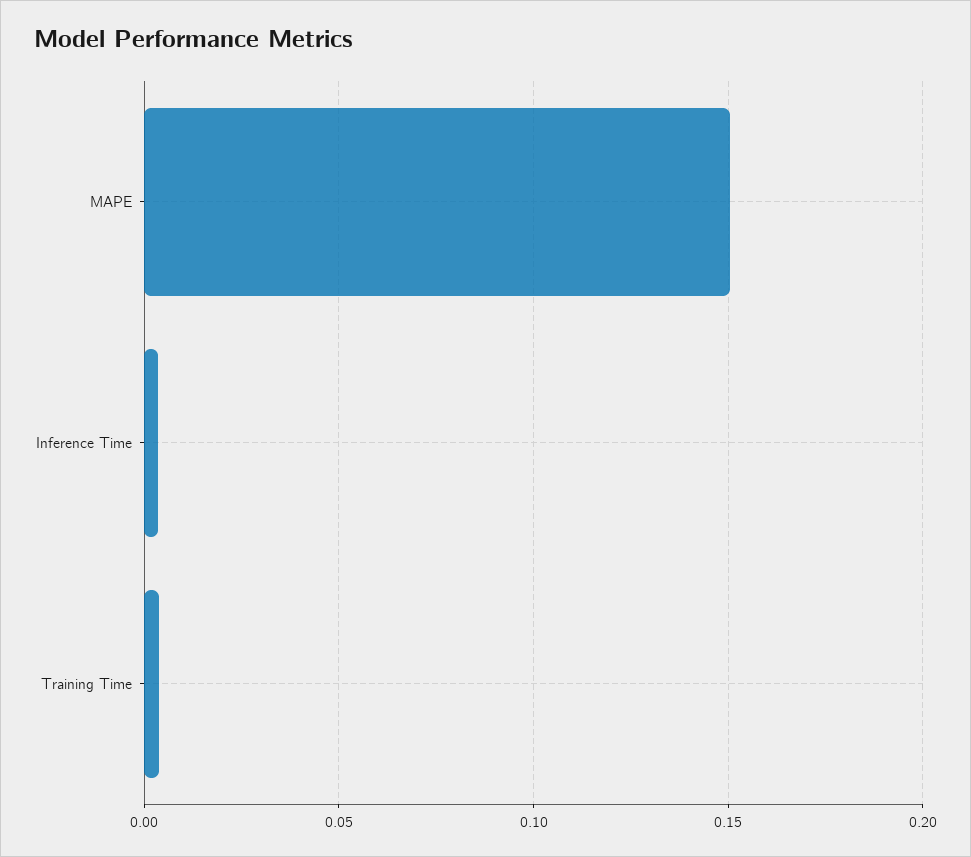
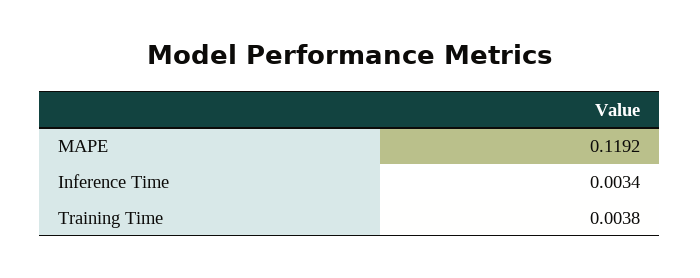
MAPE: 0.15 -> 0.1192

